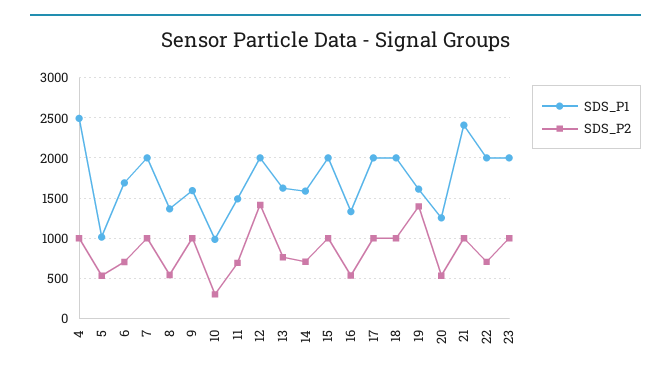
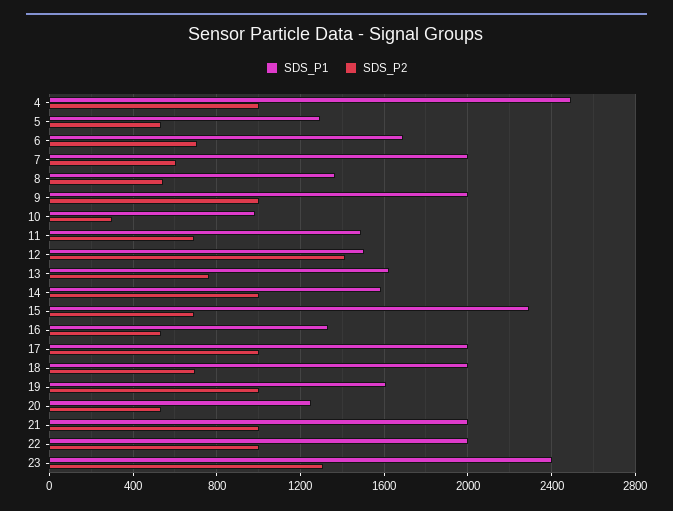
SDS_P1, 5: 1000 -> 1300
SDS_P2, 7: 1000 -> 600
SDS_P1, 9: 1600 -> 2000
SDS_P1, 12: 2000 -> 1500
SDS_P2, 14: 700 -> 1000
SDS_P1, 15: 2000 -> 2300
SDS_P2, 15: 1000 -> 700
SDS_P2, 18: 1000 -> 700
SDS_P2, 19: 1400 -> 1000
SDS_P1, 21: 2400 -> 2000
SDS_P2, 22: 700 -> 1000
SDS_P1, 23: 2000 -> 2400
SDS_P2, 23: 1000 -> 1300

